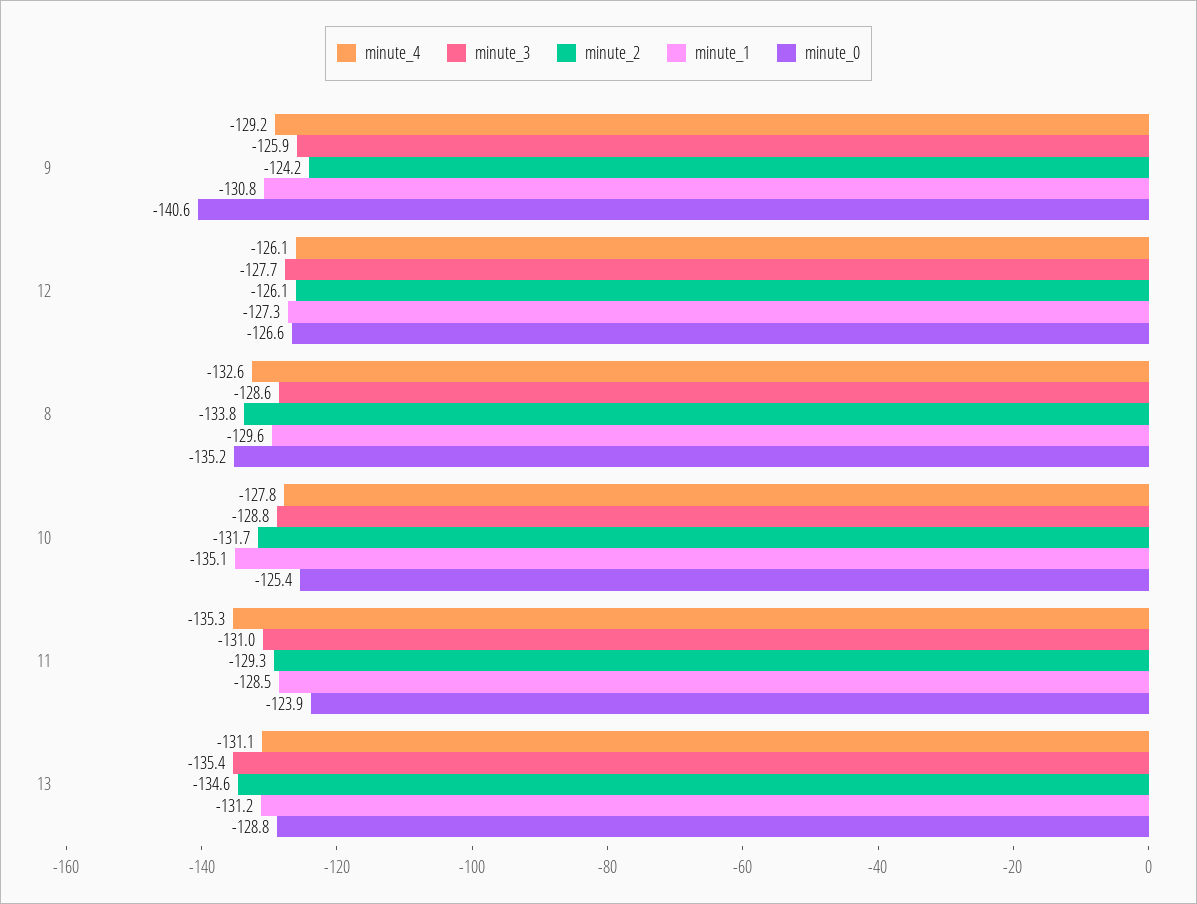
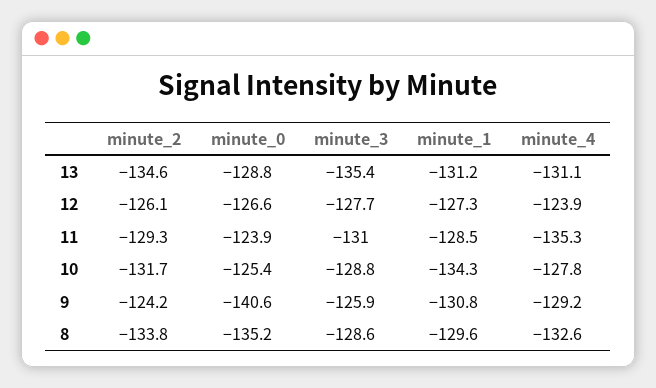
minute_4, 12: -126.1 -> -123.9
minute_1, 10: -135.1 -> -134.3

